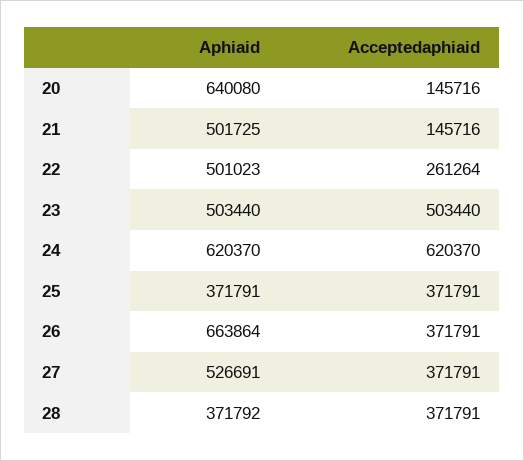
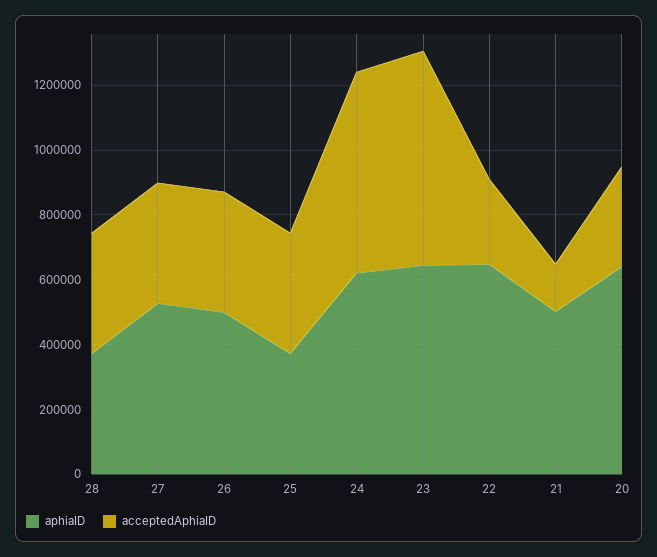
Acceptedaphiaid, 20: 145716 -> 300000
Aphiaid, 22: 501023 -> 650000
Aphiaid, 23: 503440 -> 650000
Acceptedaphiaid, 23: 503440 -> 650000
Aphiaid, 26: 663864 -> 500000

